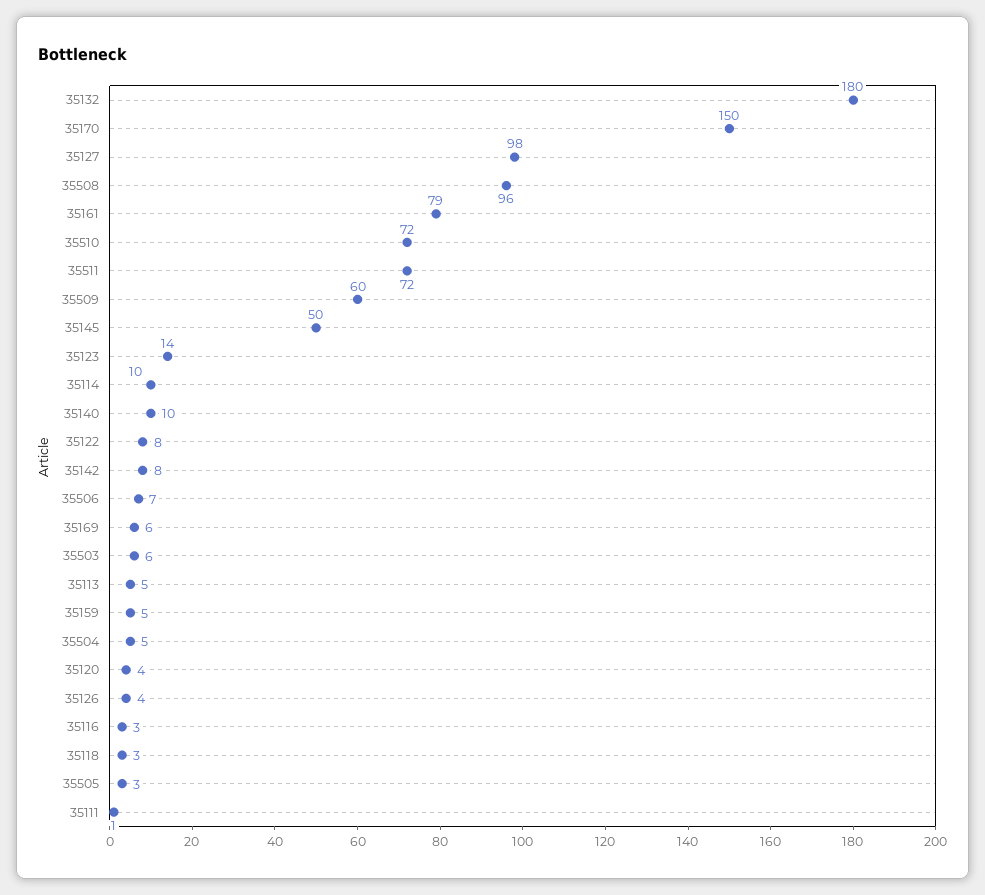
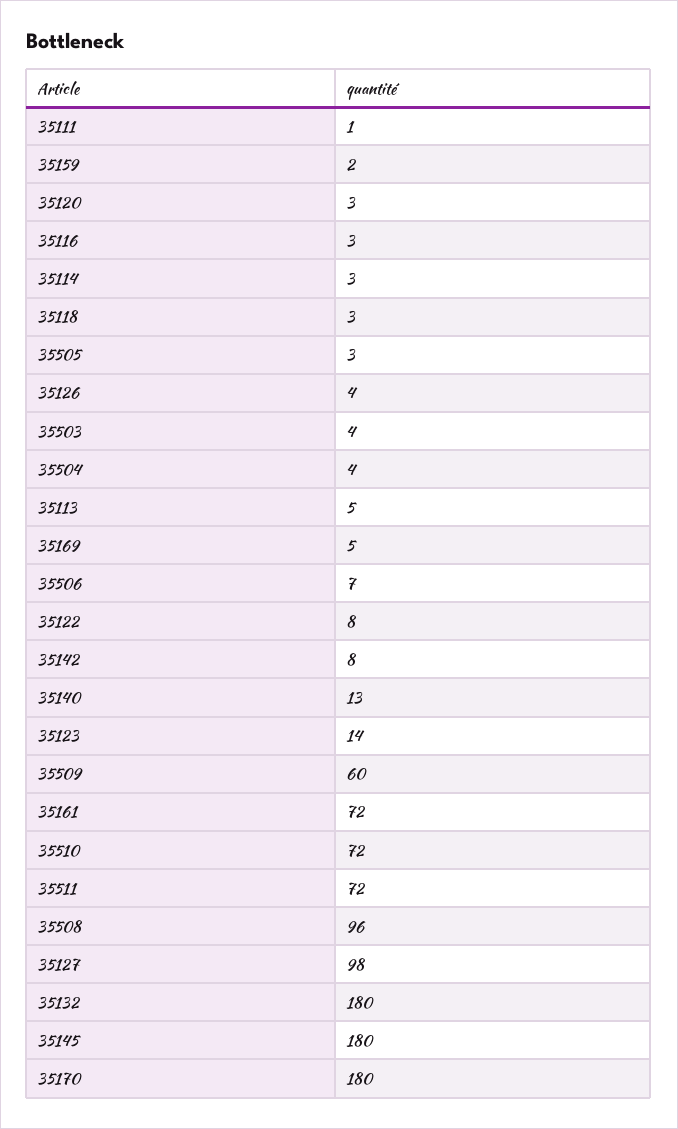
35170: 150 -> 180
35161: 79 -> 72
35145: 50 -> 180
35114: 10 -> 3
35140: 10 -> 13
35169: 6 -> 5
35503: 6 -> 4
35159: 5 -> 2
35504: 5 -> 4
35120: 4 -> 3

